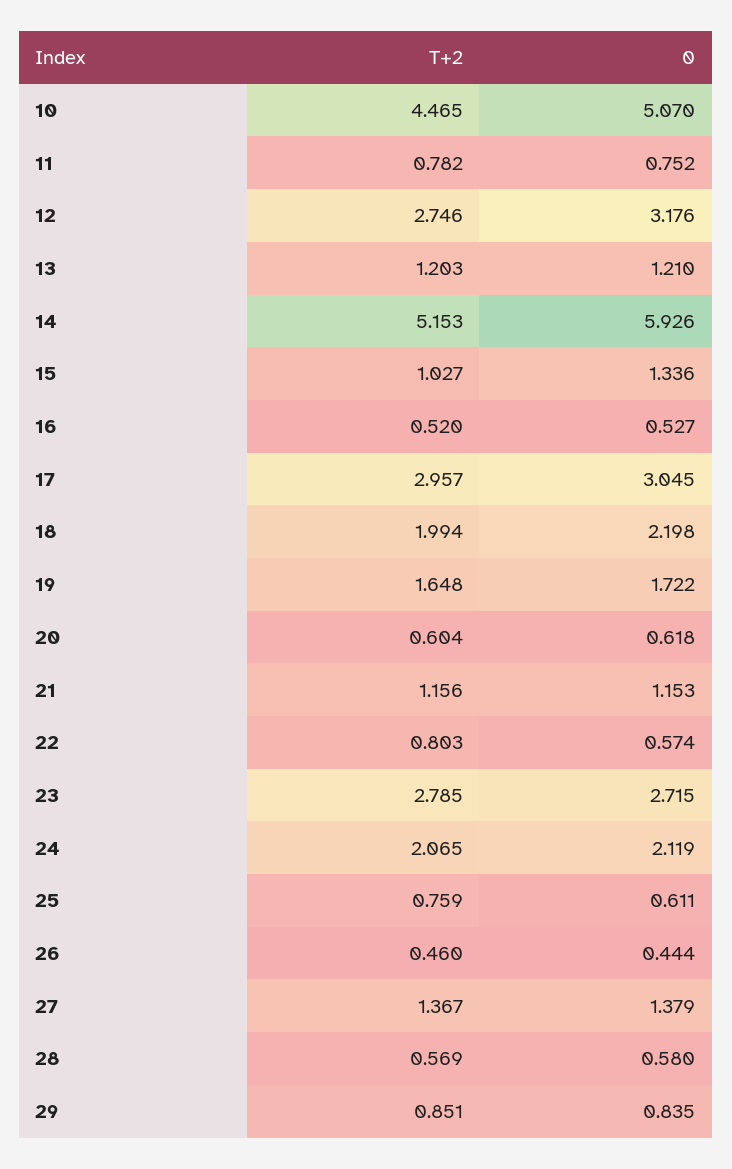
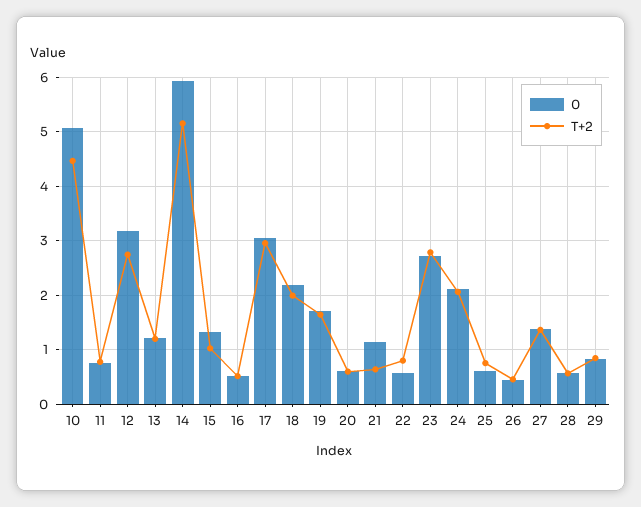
T+2, 21: 1.156 -> 0.6

